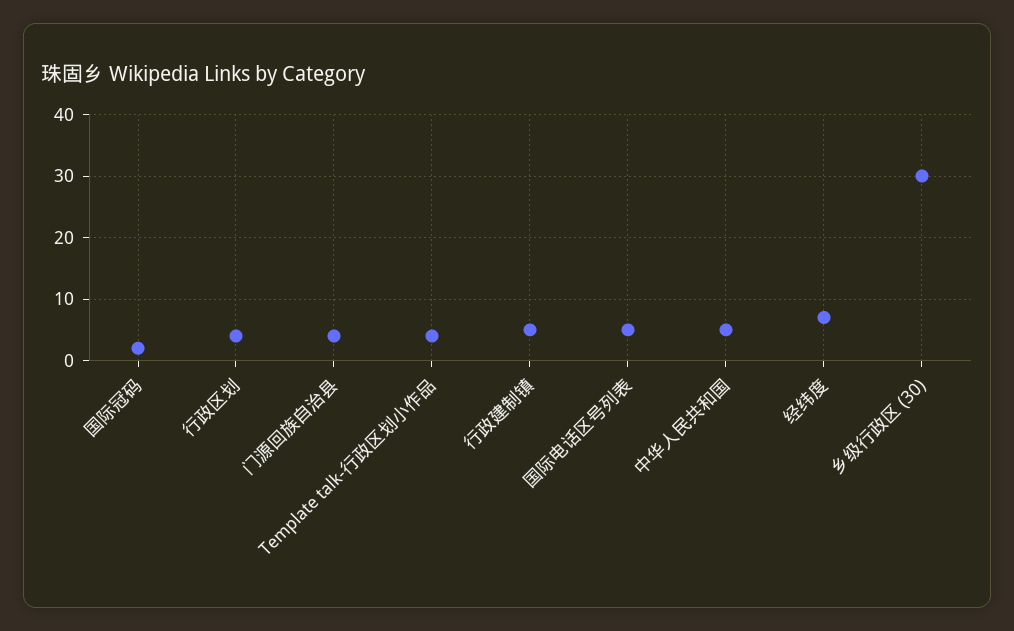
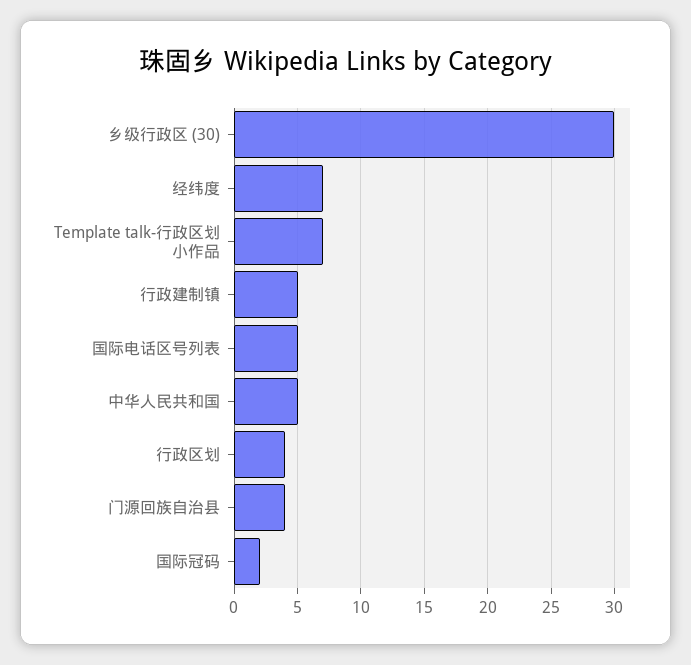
Template talk-行政区划小作品: 4 -> 7

